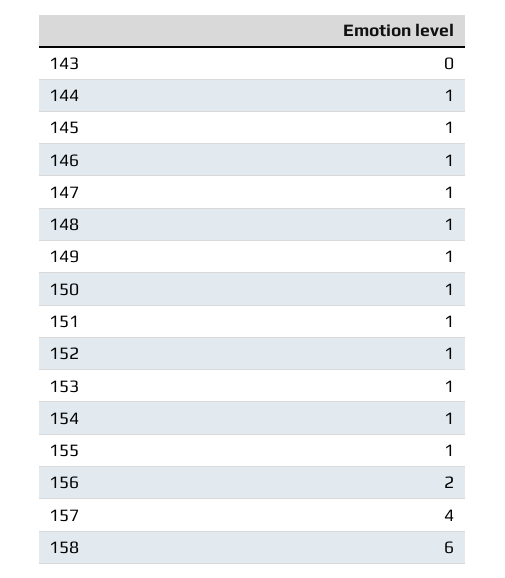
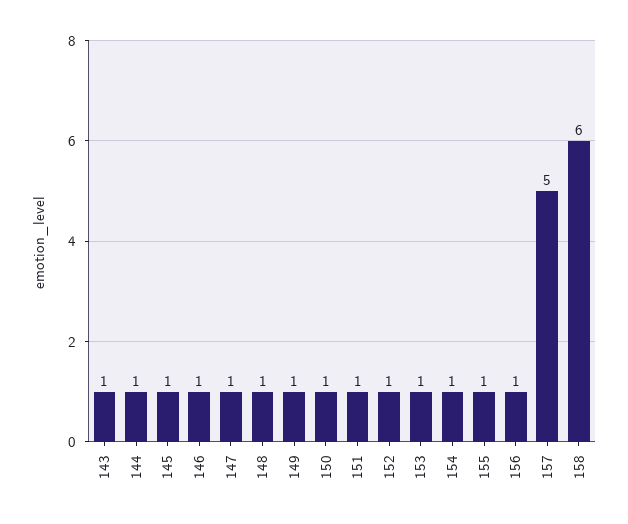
143: 0 -> 1
156: 2 -> 1
157: 4 -> 5

